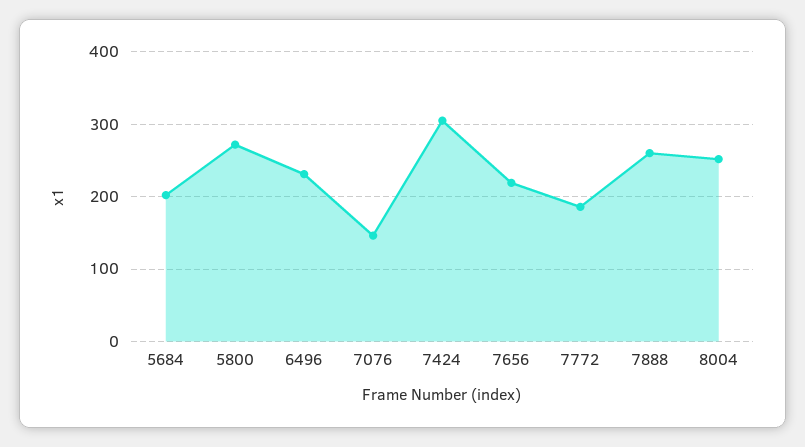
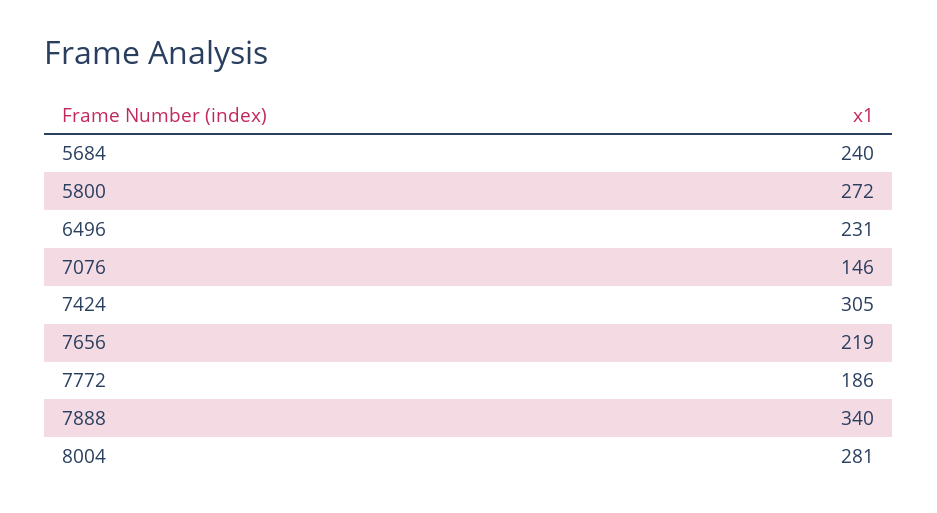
5684: 200 -> 240
7888: 260 -> 340
8004: 250 -> 281

